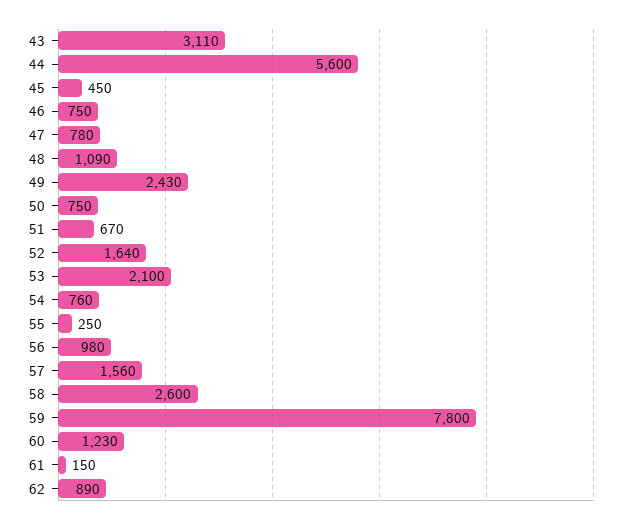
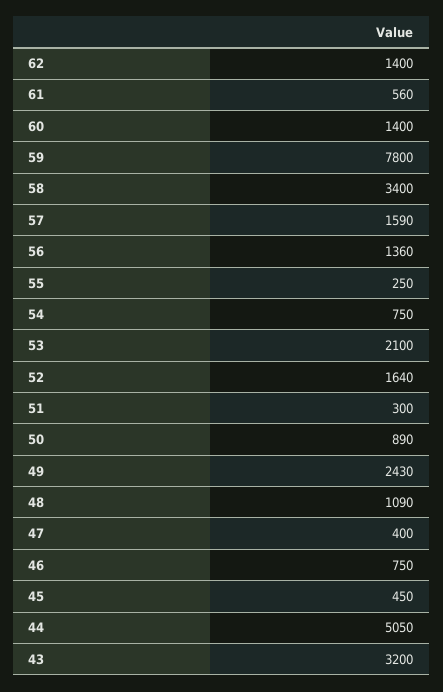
43: 3110 -> 3200
44: 5600 -> 5050
47: 780 -> 400
50: 750 -> 890
51: 670 -> 300
54: 760 -> 750
56: 980 -> 1360
57: 1560 -> 1590
58: 2600 -> 3400
60: 1230 -> 1400
61: 150 -> 560
62: 890 -> 1400

